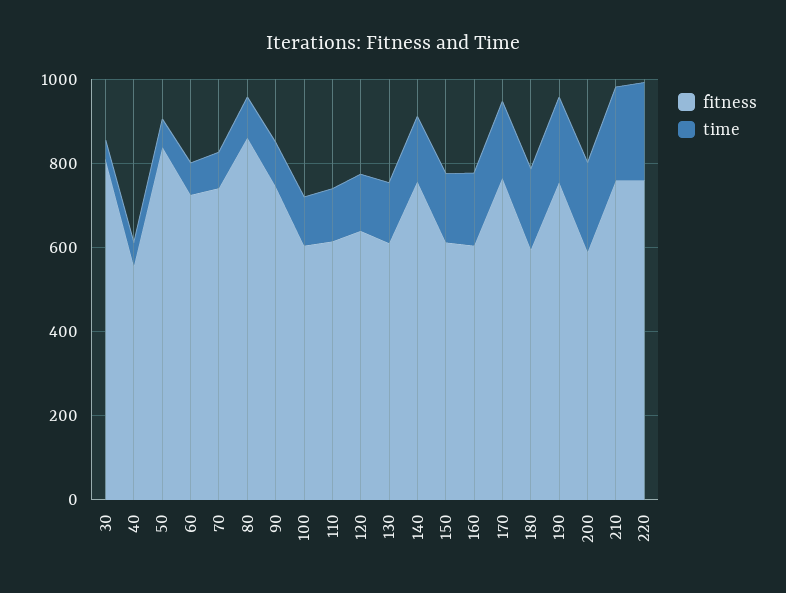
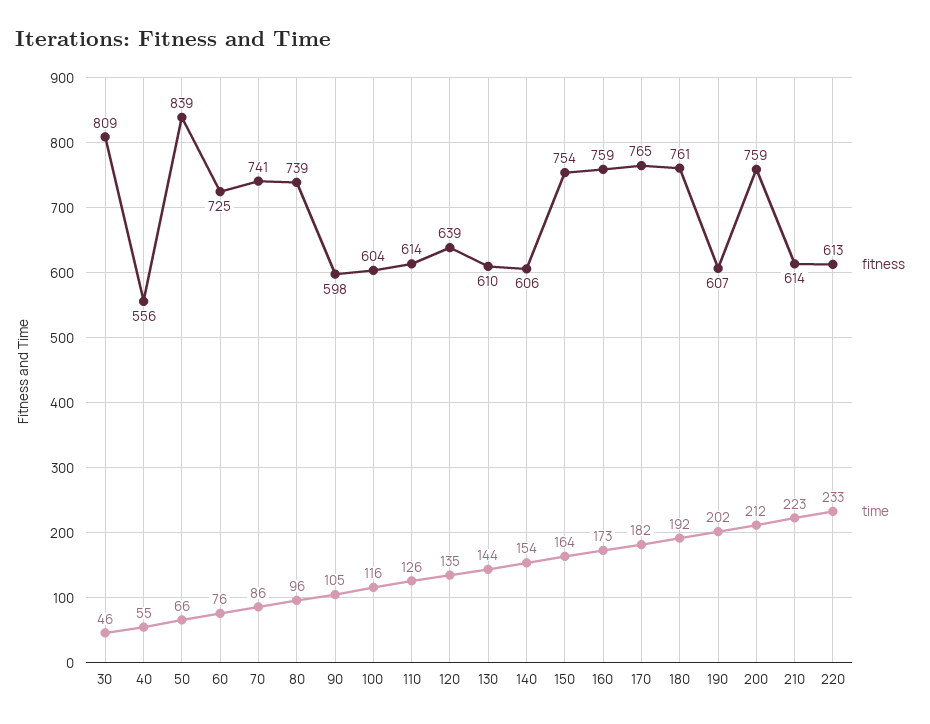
fitness, 80: 850 -> 739
fitness, 90: 750 -> 598
fitness, 140: 750 -> 606
fitness, 150: 600 -> 754
fitness, 160: 600 -> 759
fitness, 180: 600 -> 761
fitness, 190: 750 -> 607
fitness, 200: 600 -> 759
fitness, 210: 750 -> 614
fitness, 220: 750 -> 613

